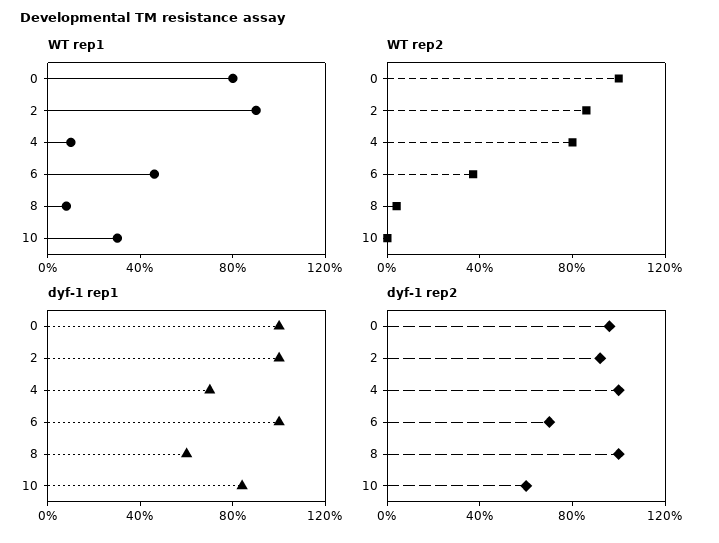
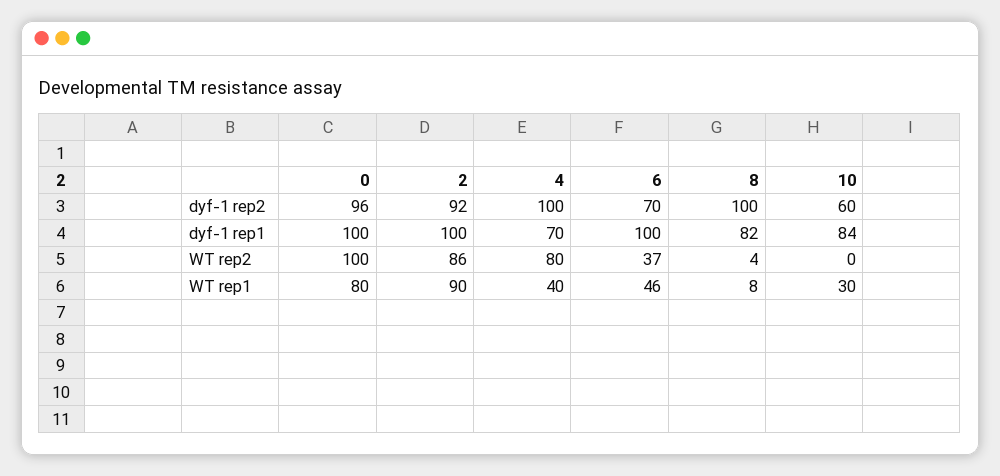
WT rep1, 4: 10 -> 40
dyf-1 rep1, 8: 60 -> 82

